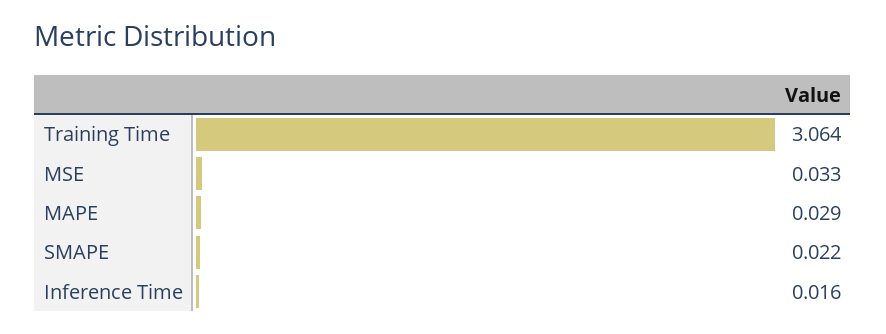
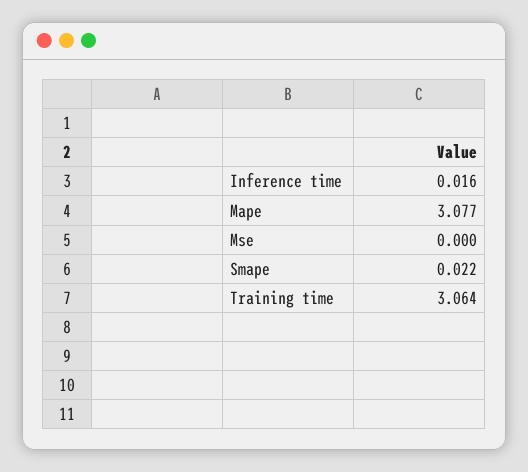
MSE: 0.033 -> 0
MAPE: 0.029 -> 3.077

